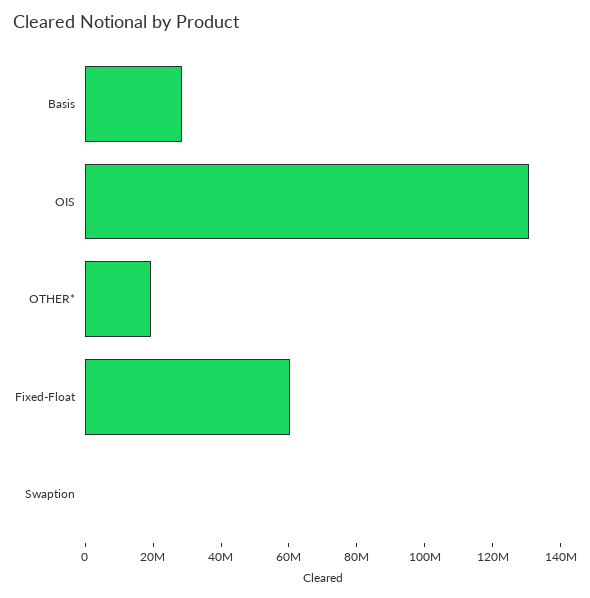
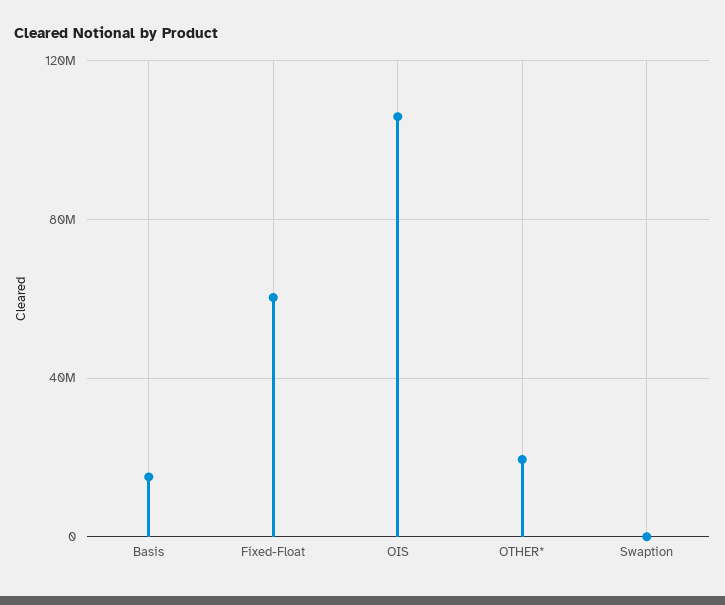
Basis: 30000000 -> 15000000
OIS: 130000000 -> 105000000

